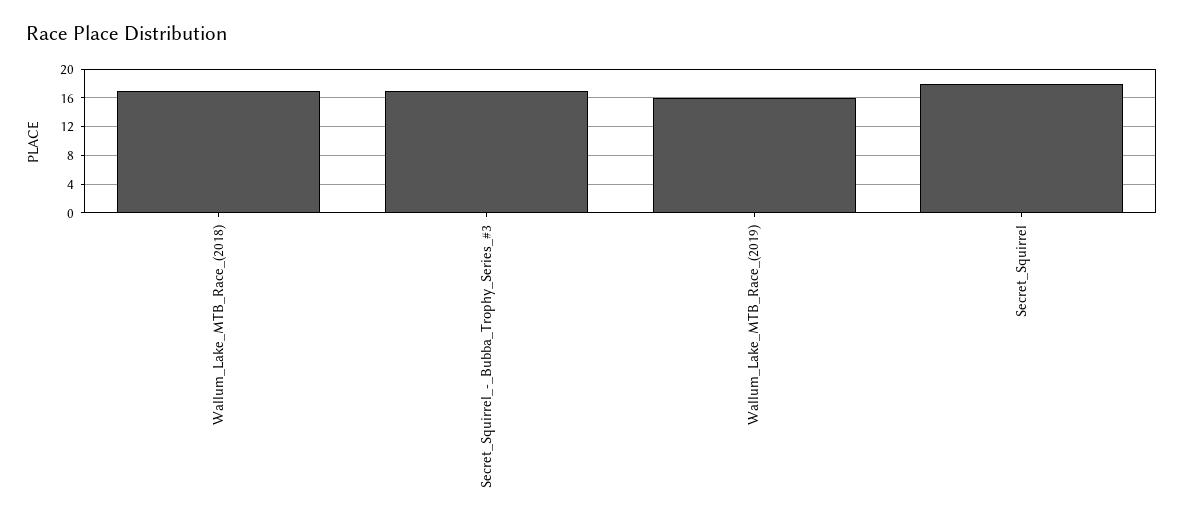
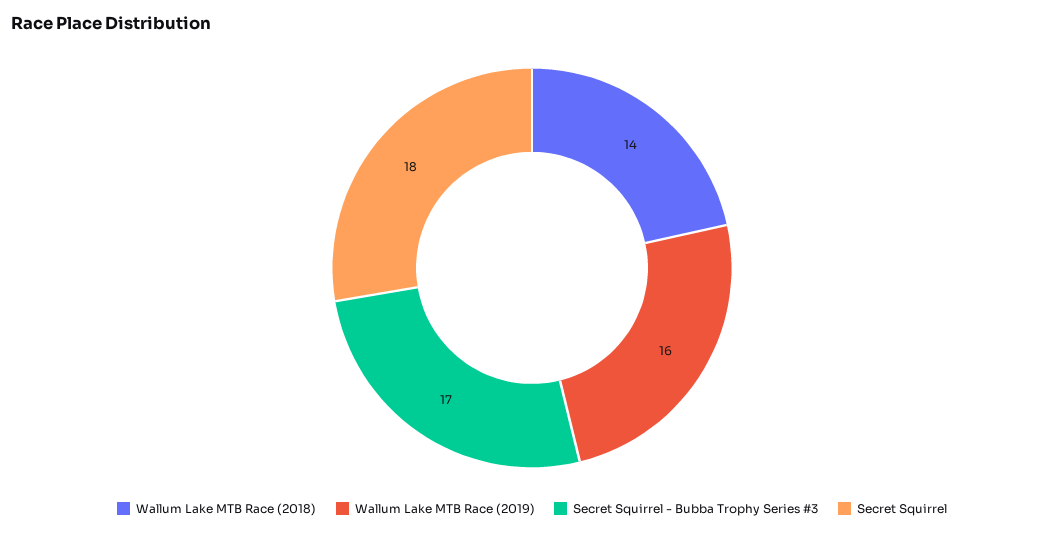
Wallum_Lake_MTB_Race_(2018): 17 -> 14

